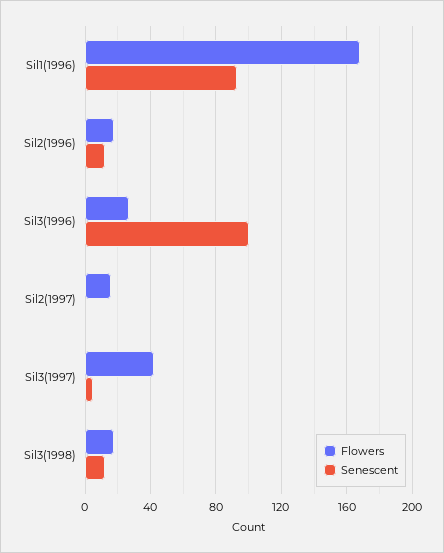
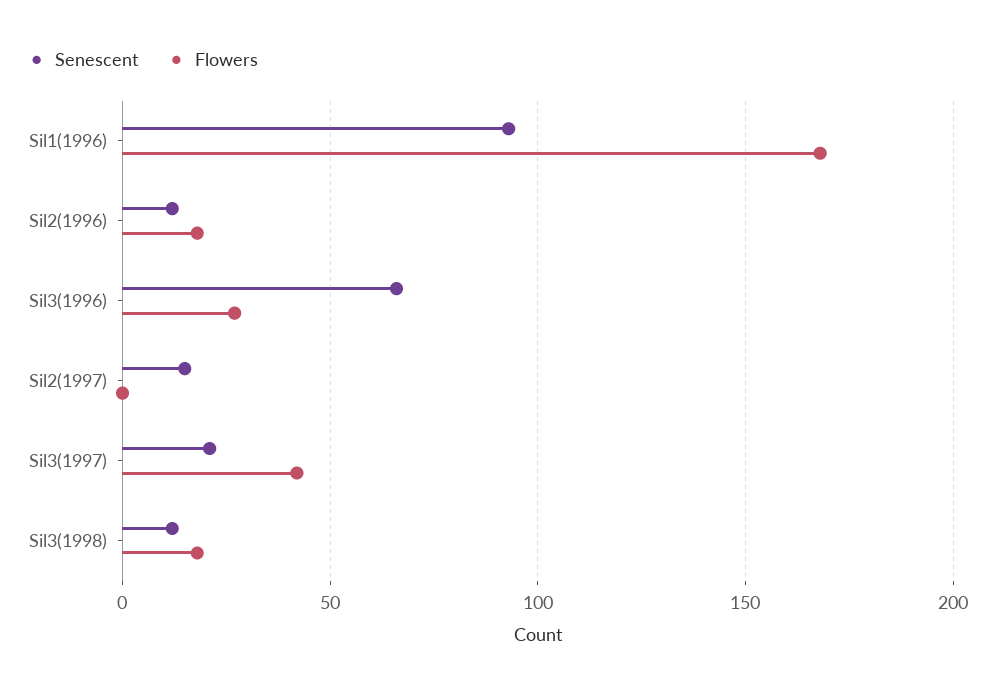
Senescent, Sil3(1996): 100 -> 65
Flowers, Sil2(1997): 15 -> 0
Senescent, Sil2(1997): 0 -> 15
Senescent, Sil3(1997): 5 -> 20

